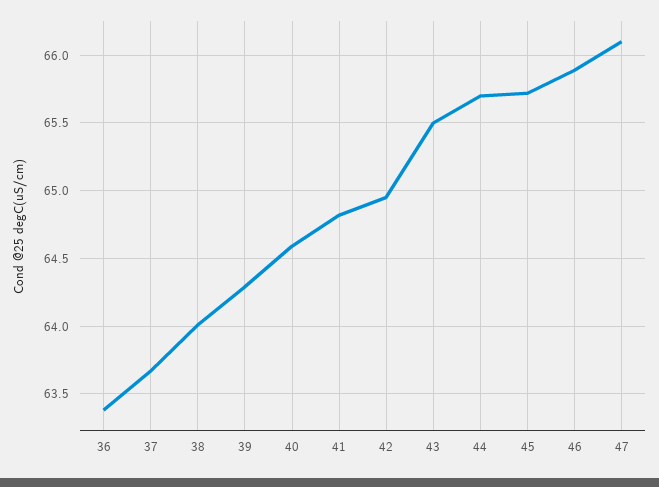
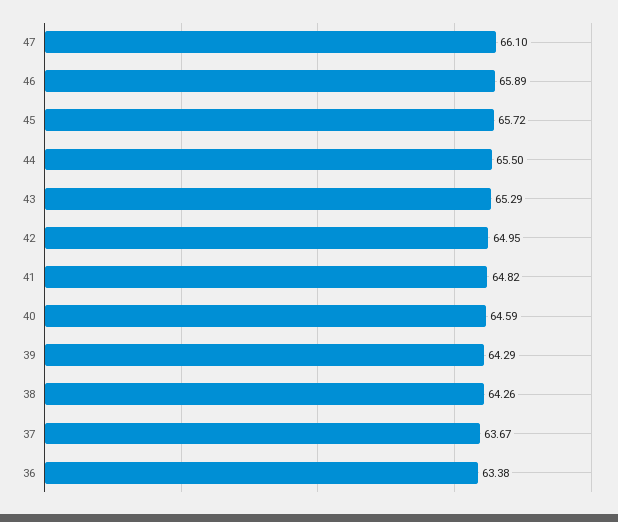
38: 64 -> 64.26
43: 65.5 -> 65.29
44: 65.7 -> 65.5

